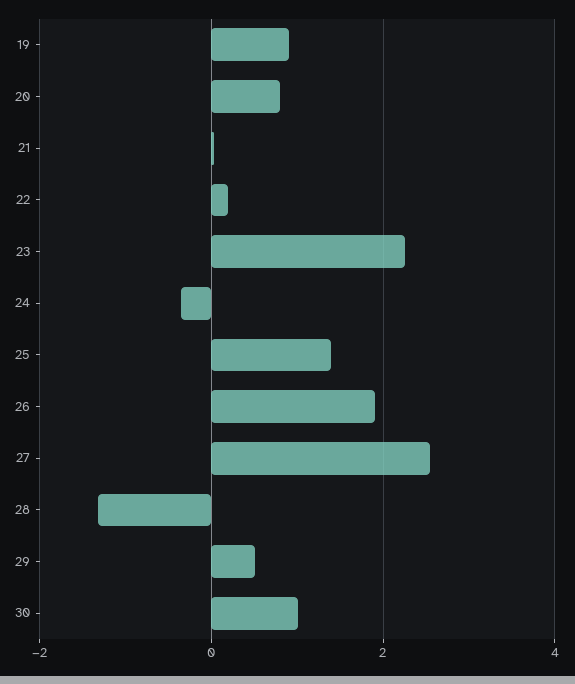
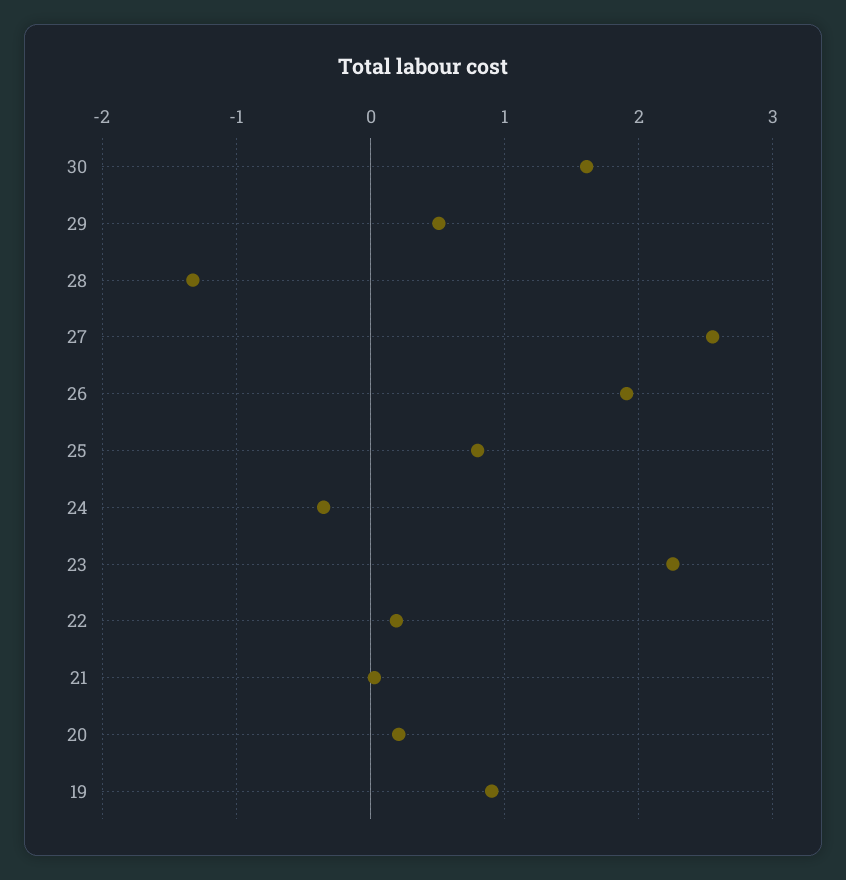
20: 0.8 -> 0.2
25: 1.4 -> 0.8
30: 1 -> 1.6

